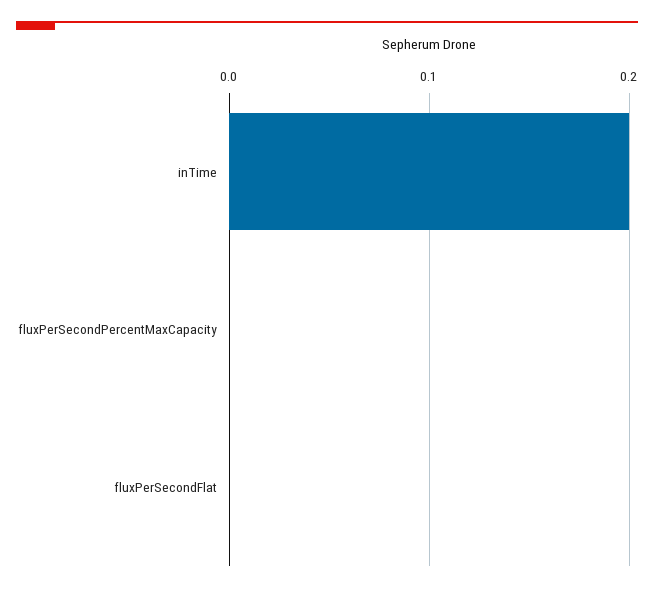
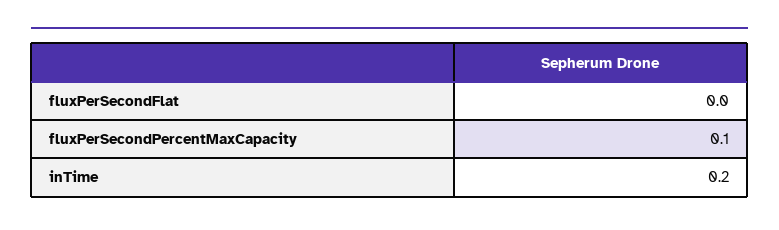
fluxPerSecondPercentMaxCapacity: 0 -> 0.1

